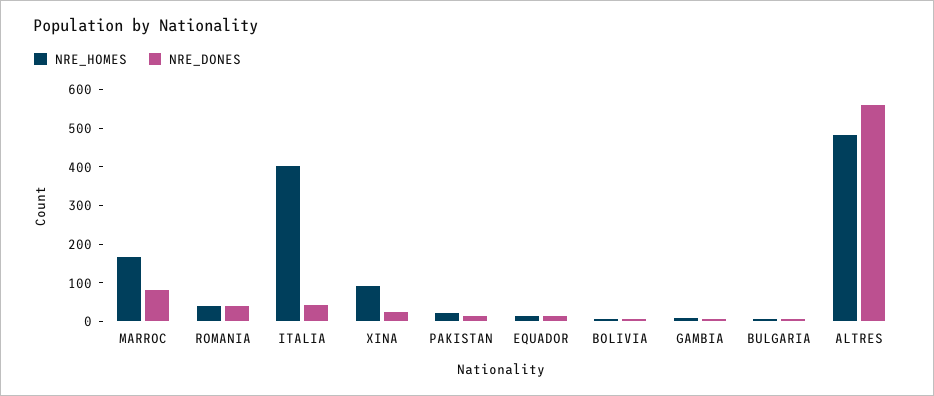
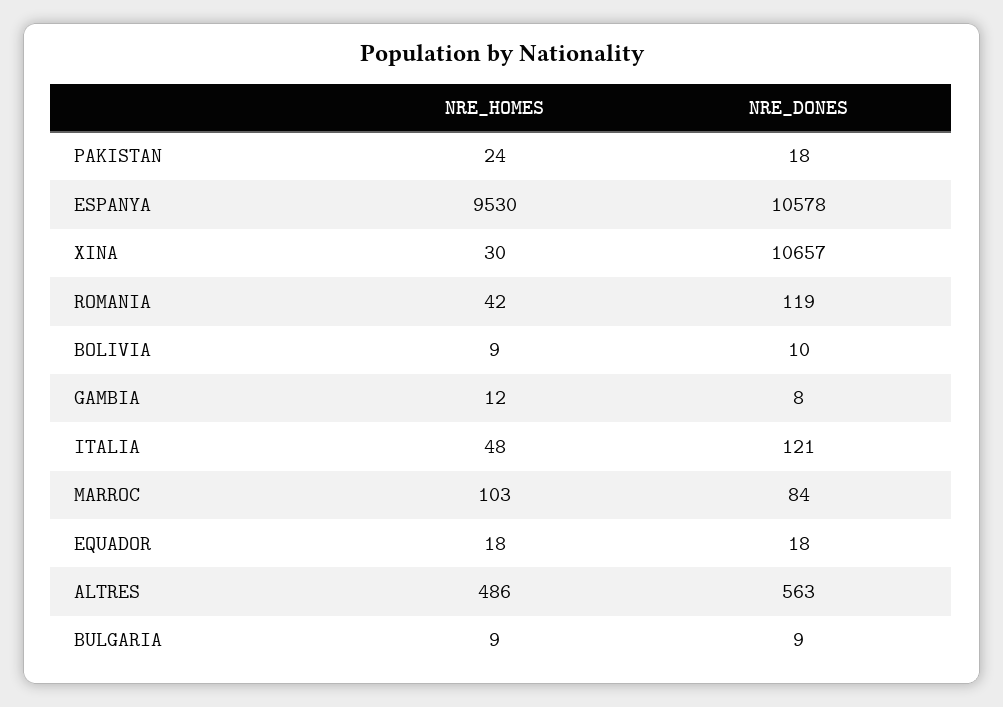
NRE_HOMES, MARROC: 175 -> 103
NRE_DONES, ROMANIA: 50 -> 119
NRE_HOMES, ITALIA: 400 -> 48
NRE_DONES, ITALIA: 50 -> 121
NRE_HOMES, XINA: 100 -> 30
NRE_DONES, XINA: 25 -> 10657
NRE_HOMES, ESPANYA: none -> 9530
NRE_DONES, ESPANYA: none -> 10578

